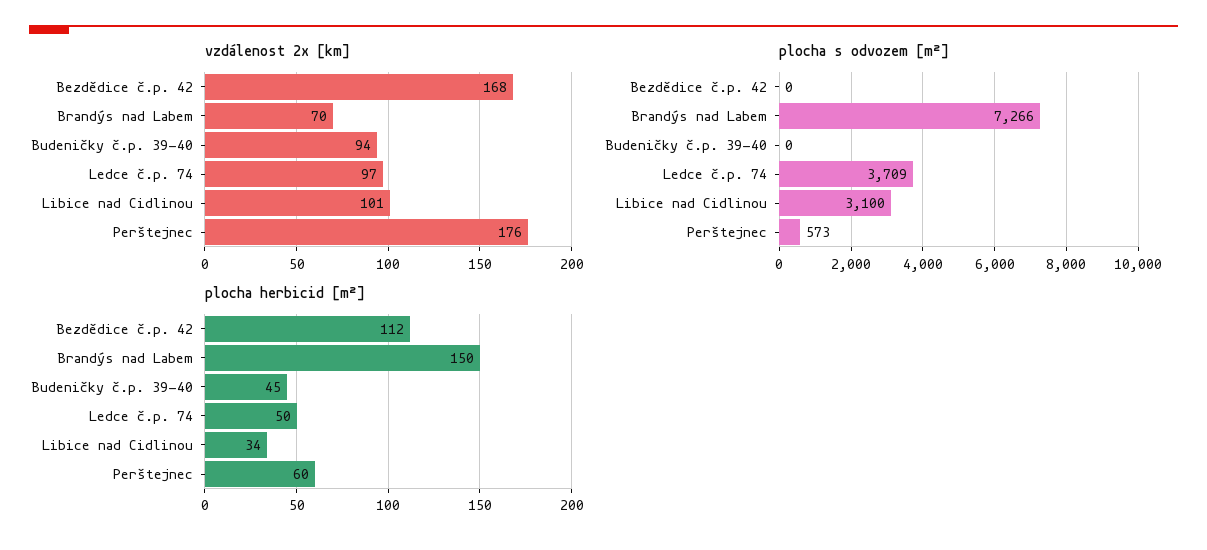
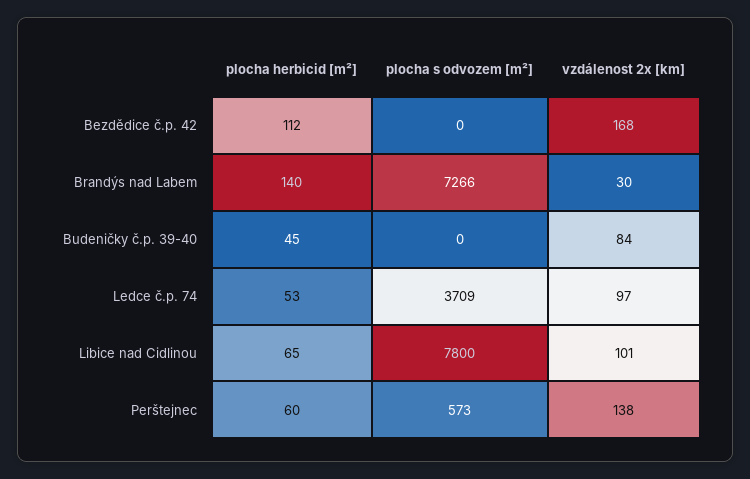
vzdálenost 2x [km], Brandýs nad Labem: 70 -> 30
vzdálenost 2x [km], Budeničky č.p. 39-40: 94 -> 84
vzdálenost 2x [km], Perštejnec: 176 -> 138
plocha s odvozem [m²], Libice nad Cidlinou: 3100 -> 7800
plocha herbicid [m²], Brandýs nad Labem: 150 -> 140
plocha herbicid [m²], Ledce č.p. 74: 50 -> 53
plocha herbicid [m²], Libice nad Cidlinou: 34 -> 65

